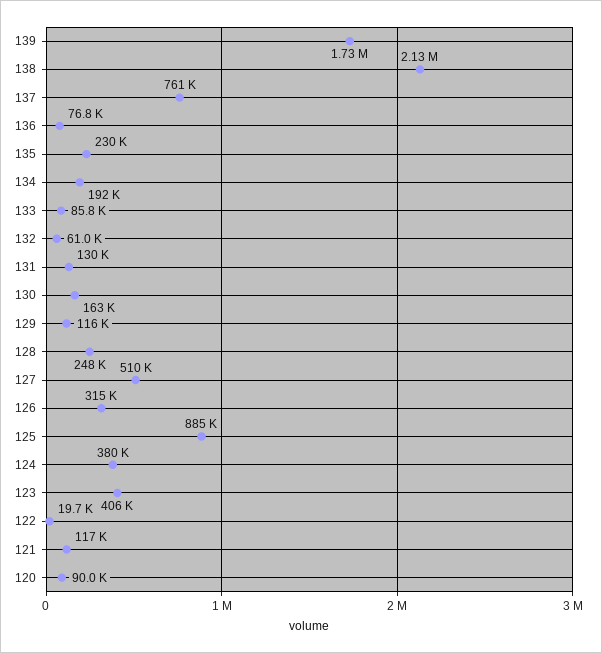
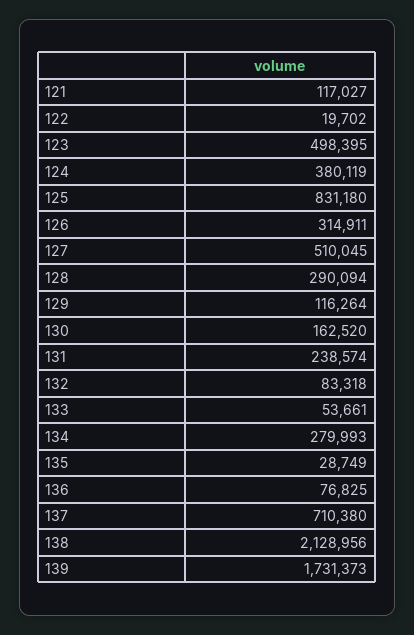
137: 761000 -> 710380
135: 230000 -> 28749
134: 192000 -> 279993
133: 85800 -> 53661
132: 61000 -> 83318
131: 130000 -> 238574
128: 248000 -> 290094
125: 885000 -> 831180
123: 406000 -> 498395
120: 90000 -> none

